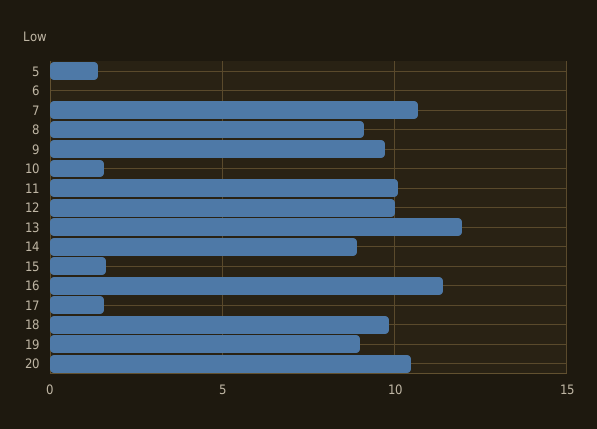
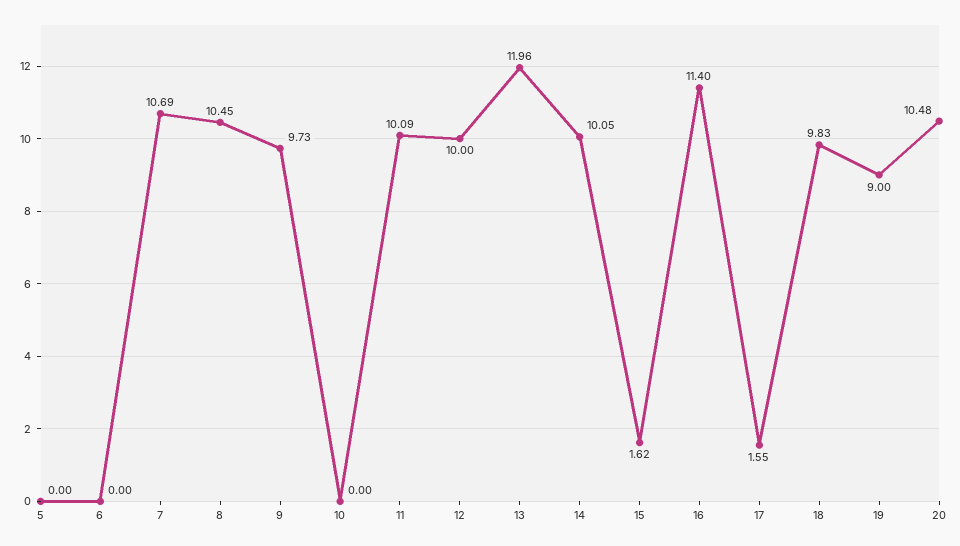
5: 1.5 -> 0
8: 9 -> 10.45
10: 1.5 -> 0
14: 9 -> 10.05

